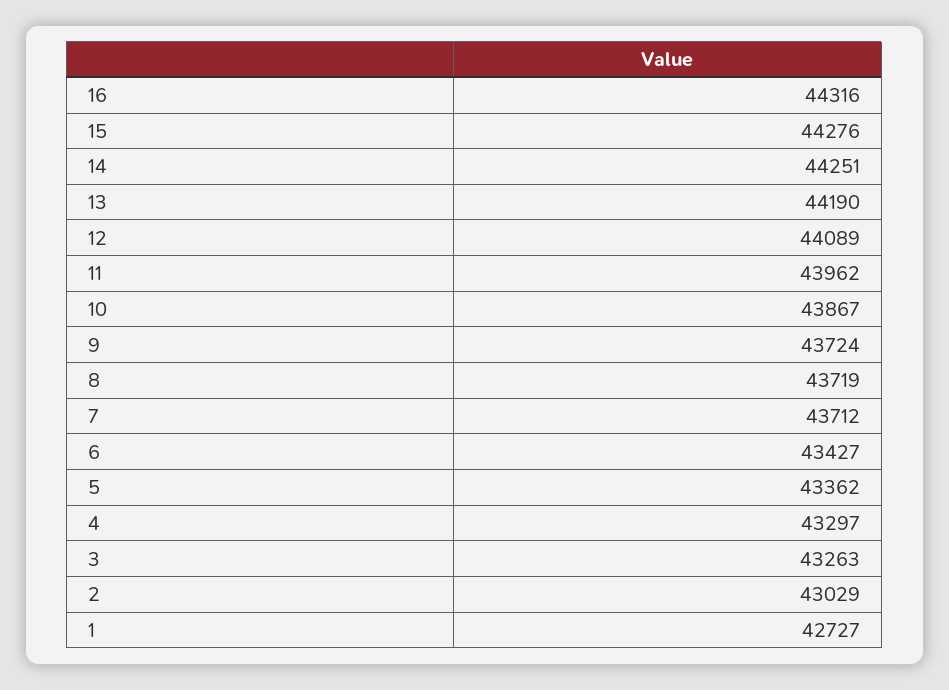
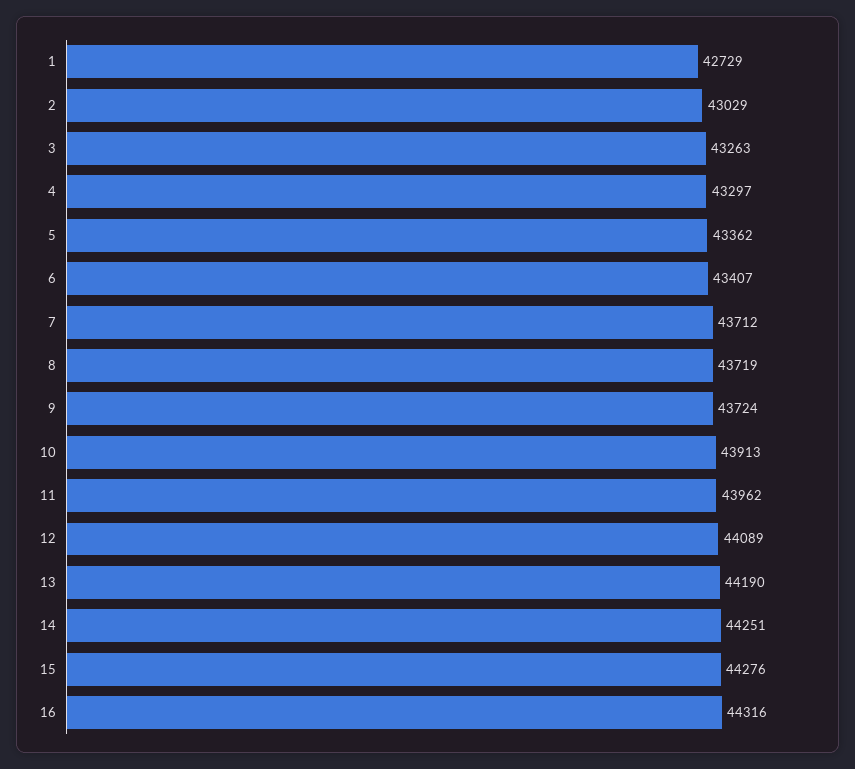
10: 43867 -> 43913
6: 43427 -> 43407
1: 42727 -> 42729

